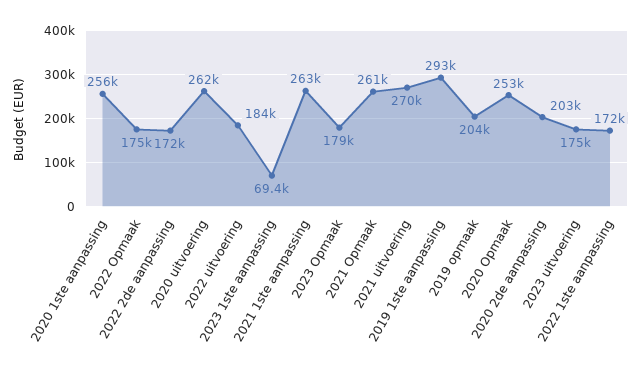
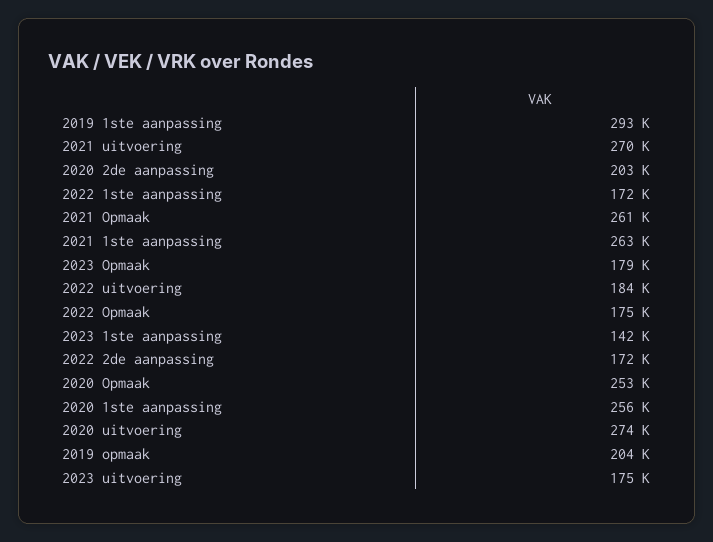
2020 uitvoering: 262000 -> 274000
2023 1ste aanpassing: 69400 -> 142000

